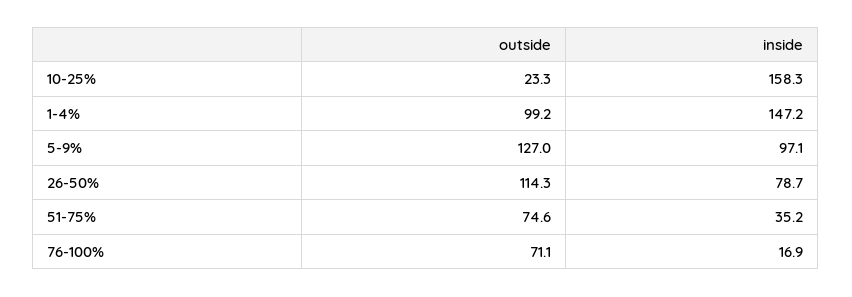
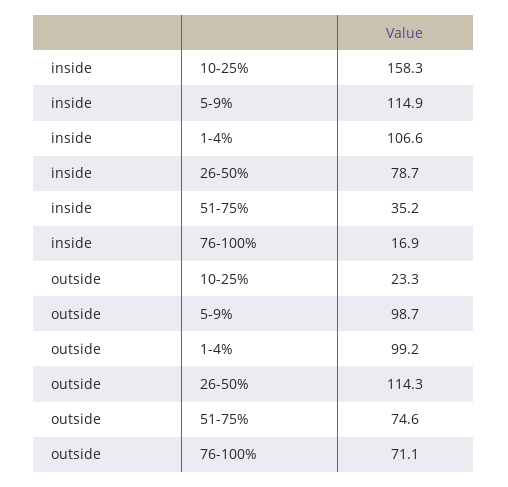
inside, 1-4%: 147.2 -> 106.6
outside, 5-9%: 127 -> 98.7
inside, 5-9%: 97.1 -> 114.9

